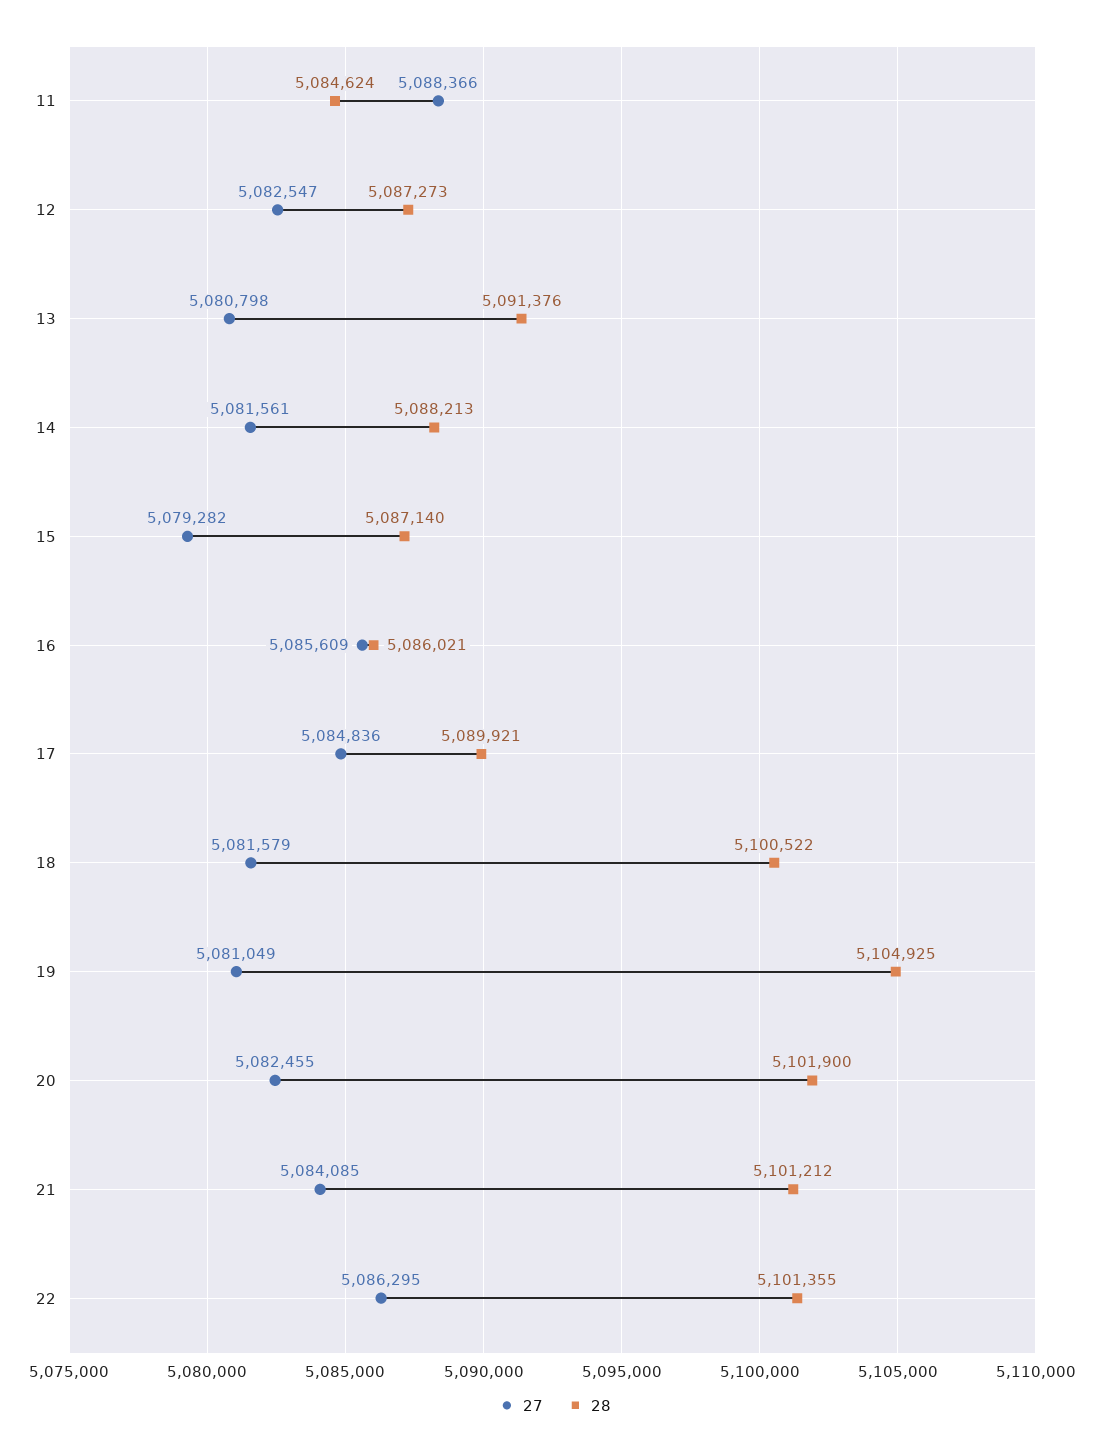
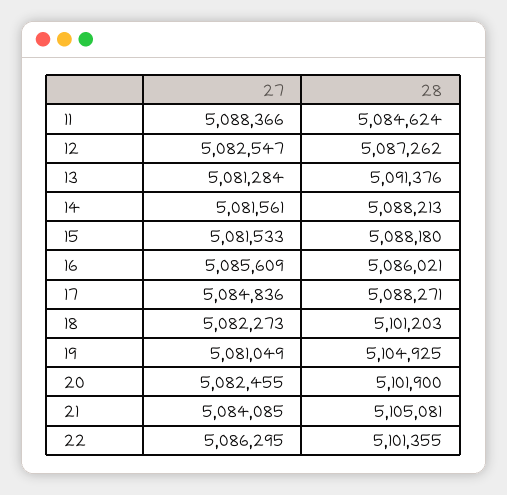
28, 12: 5087273 -> 5087262
27, 13: 5080798 -> 5081284
27, 15: 5079282 -> 5081533
28, 15: 5087140 -> 5088180
28, 17: 5089921 -> 5088271
27, 18: 5081579 -> 5082273
28, 18: 5100522 -> 5101203
28, 21: 5101212 -> 5105081

